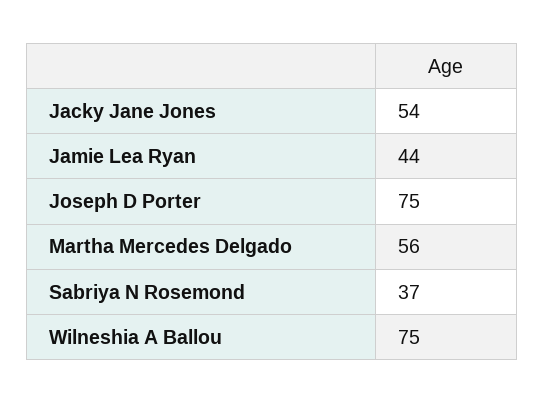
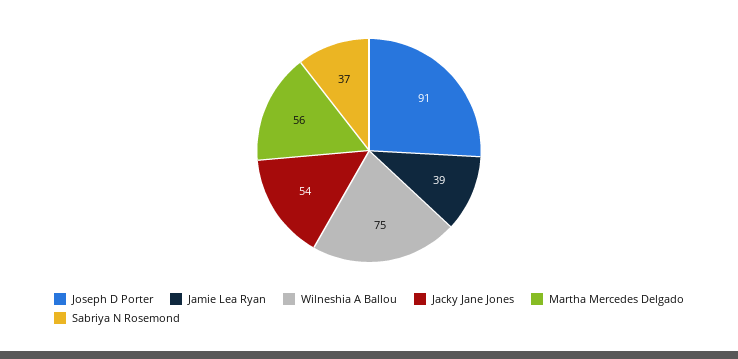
Jamie Lea Ryan: 44 -> 39
Joseph D Porter: 75 -> 91

